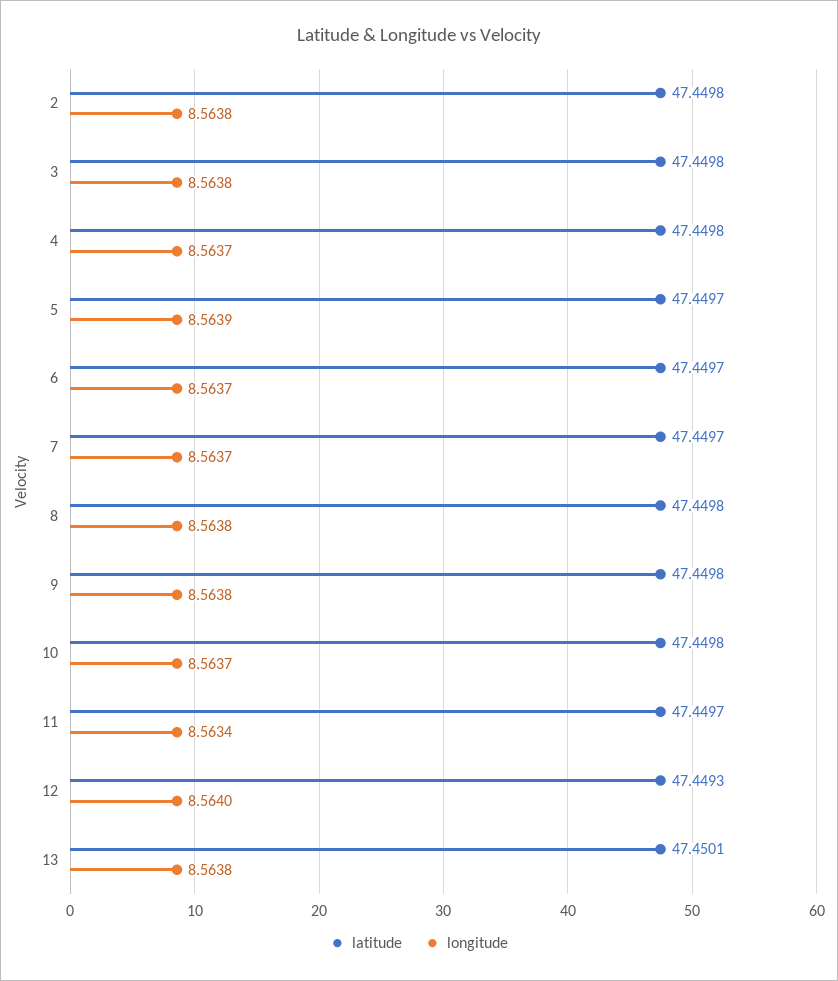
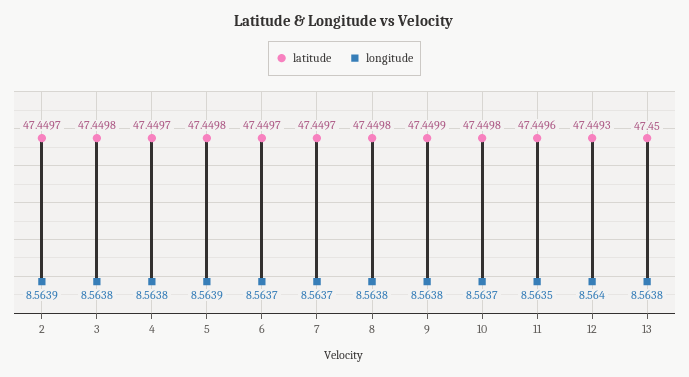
latitude, 2: 47.4498 -> 47.4497
longitude, 2: 8.5638 -> 8.5639
latitude, 4: 47.4498 -> 47.4497
longitude, 4: 8.5637 -> 8.5638
latitude, 5: 47.4497 -> 47.4498
latitude, 9: 47.4498 -> 47.4499
latitude, 11: 47.4497 -> 47.4496
longitude, 11: 8.5634 -> 8.5635
latitude, 13: 47.4501 -> 47.45

